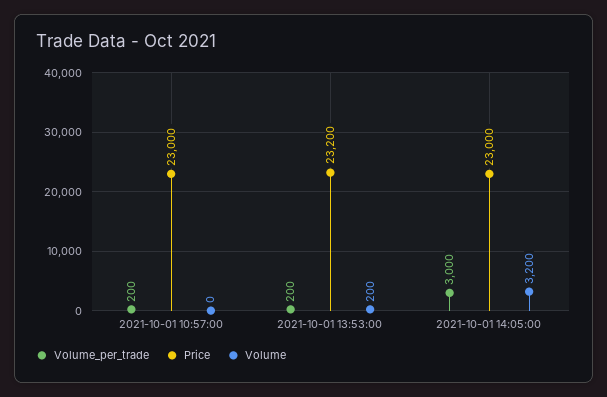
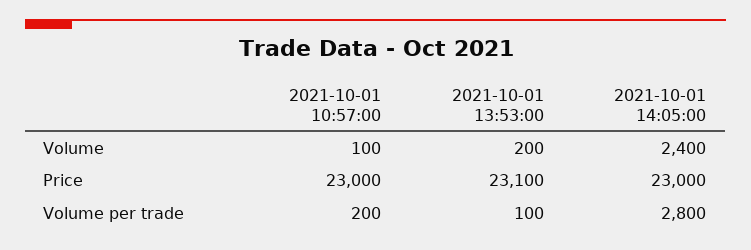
Volume, 2021-10-01 10:57:00: 0 -> 100
Volume_per_trade, 2021-10-01 13:53:00: 200 -> 100
Price, 2021-10-01 13:53:00: 23200 -> 23100
Volume_per_trade, 2021-10-01 14:05:00: 3000 -> 2800
Volume, 2021-10-01 14:05:00: 3200 -> 2400

